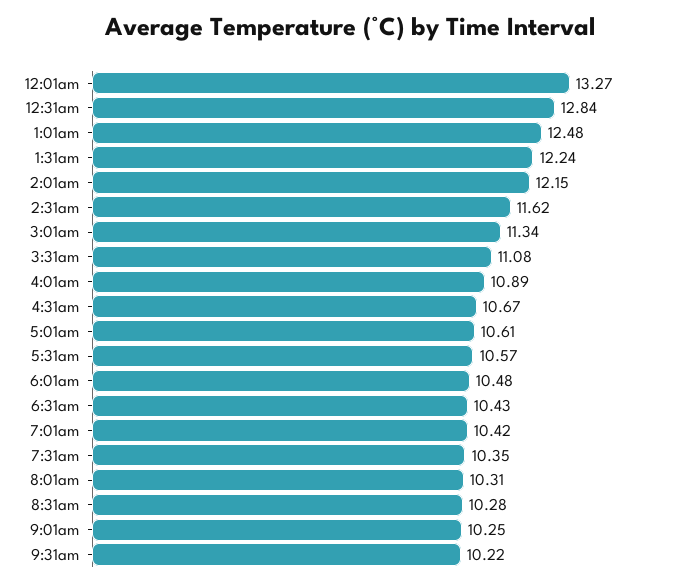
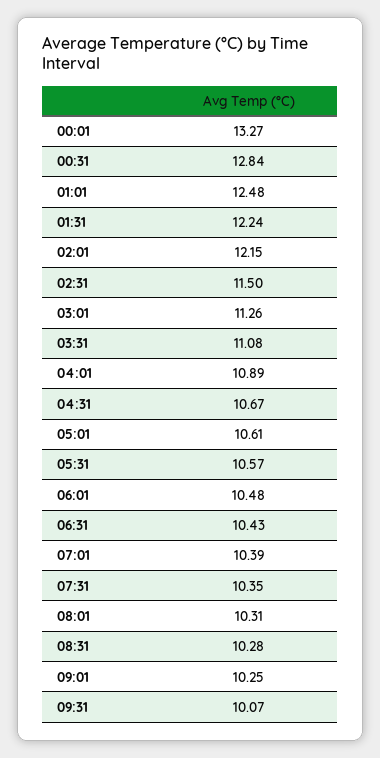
2:31am: 11.62 -> 11.5
3:01am: 11.34 -> 11.26
7:01am: 10.42 -> 10.39
9:31am: 10.22 -> 10.07

